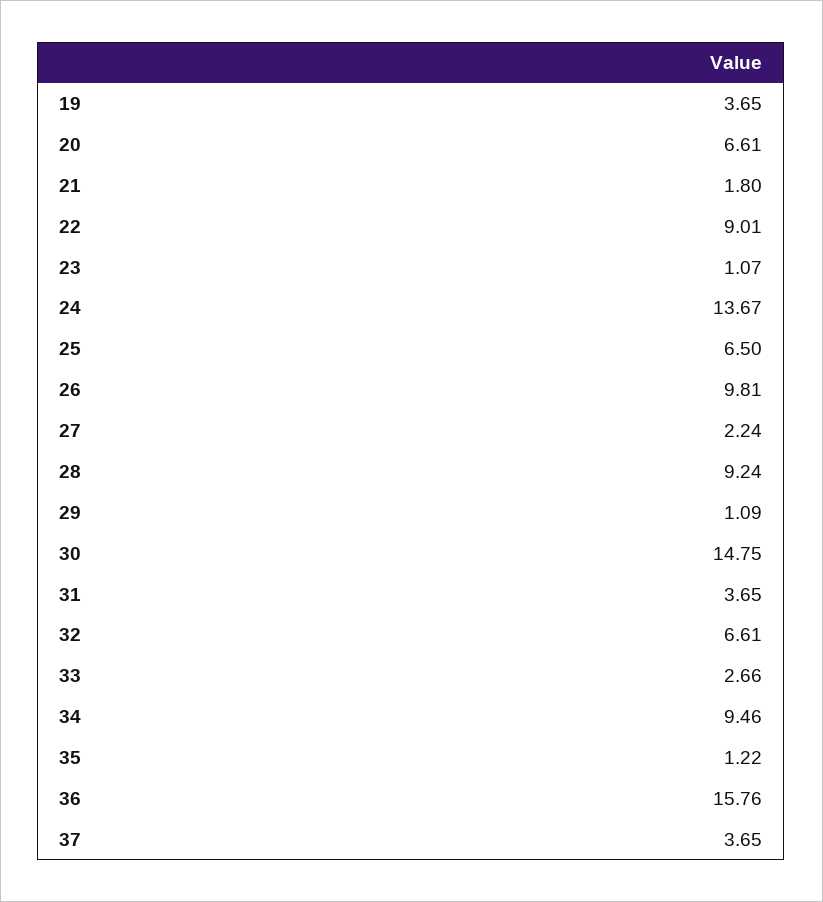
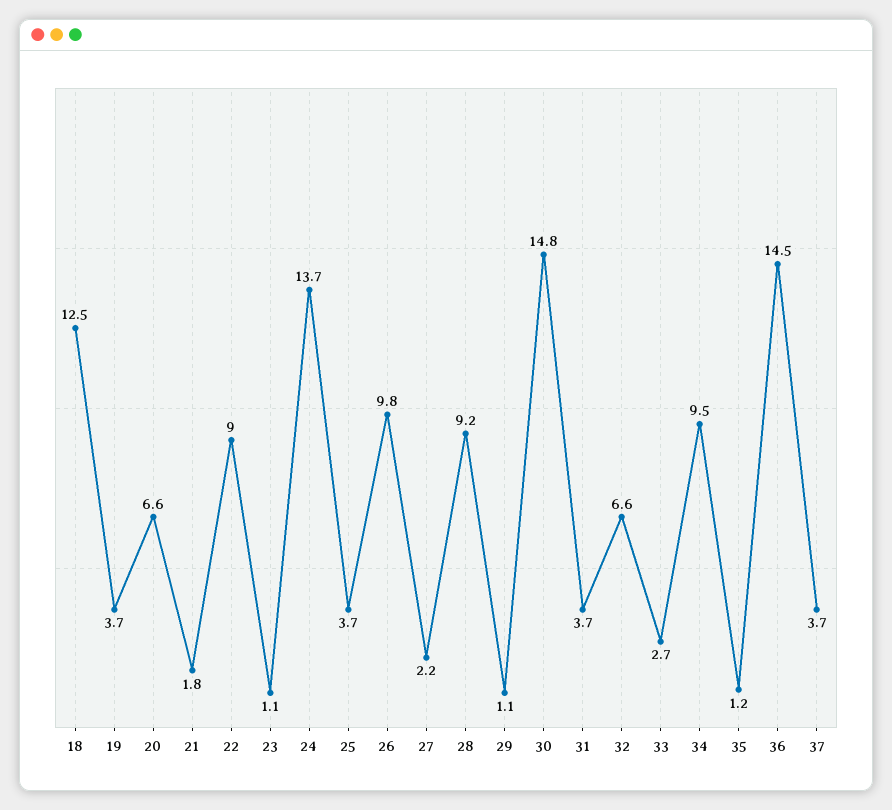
25: 6.5 -> 3.7
36: 15.76 -> 14.5
18: none -> 12.5

